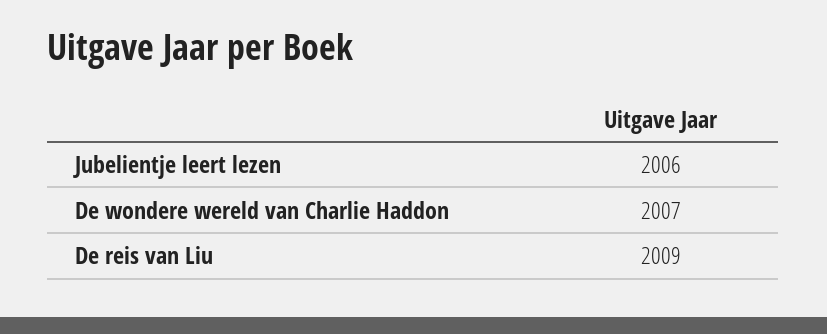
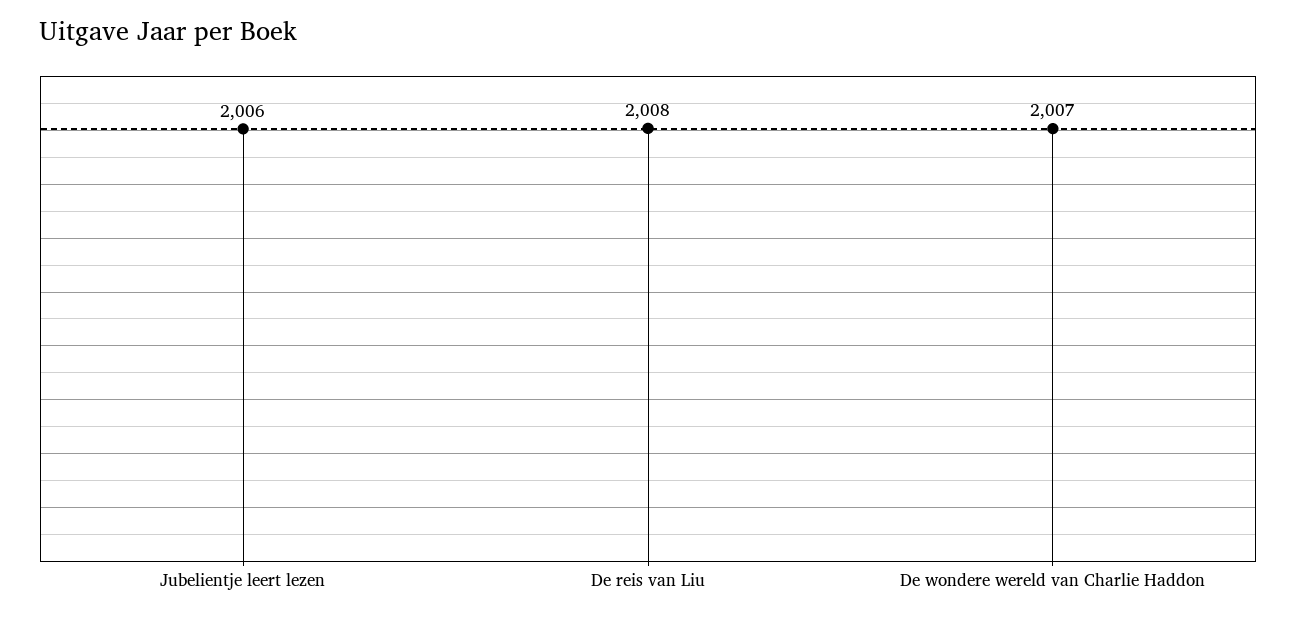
De reis van Liu: 2009 -> 2008

